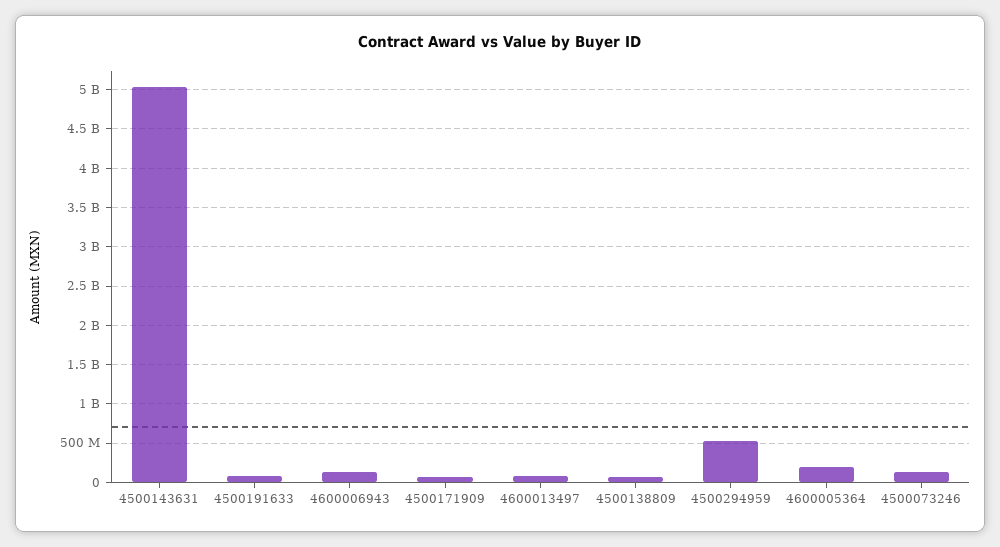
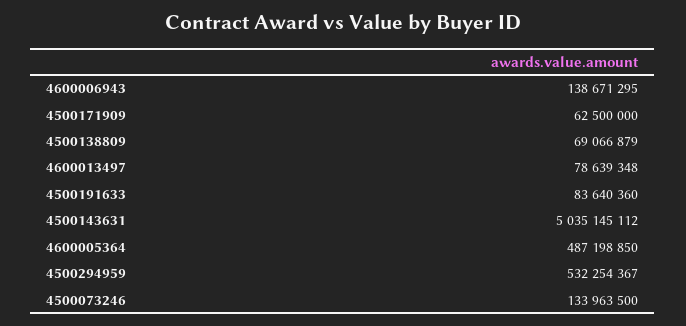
4600005364: 200000000 -> 487198850

